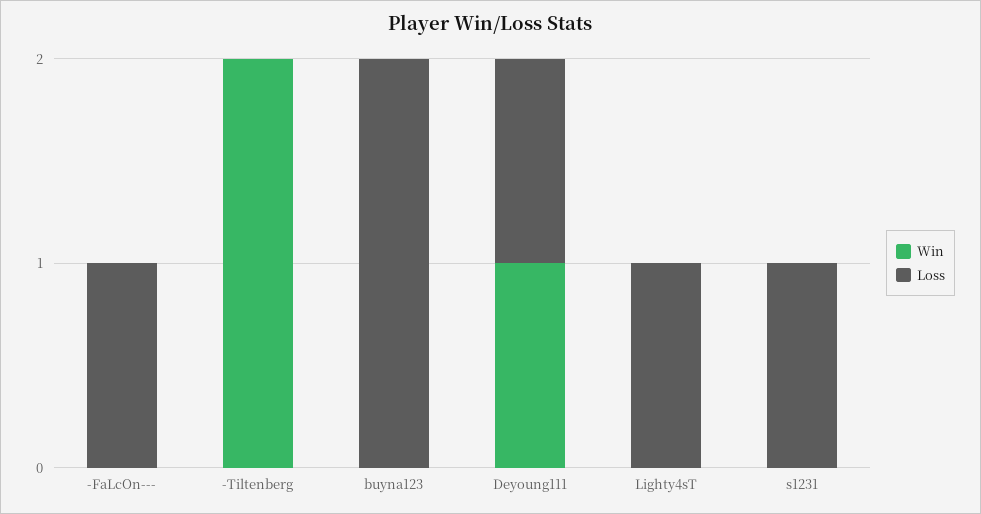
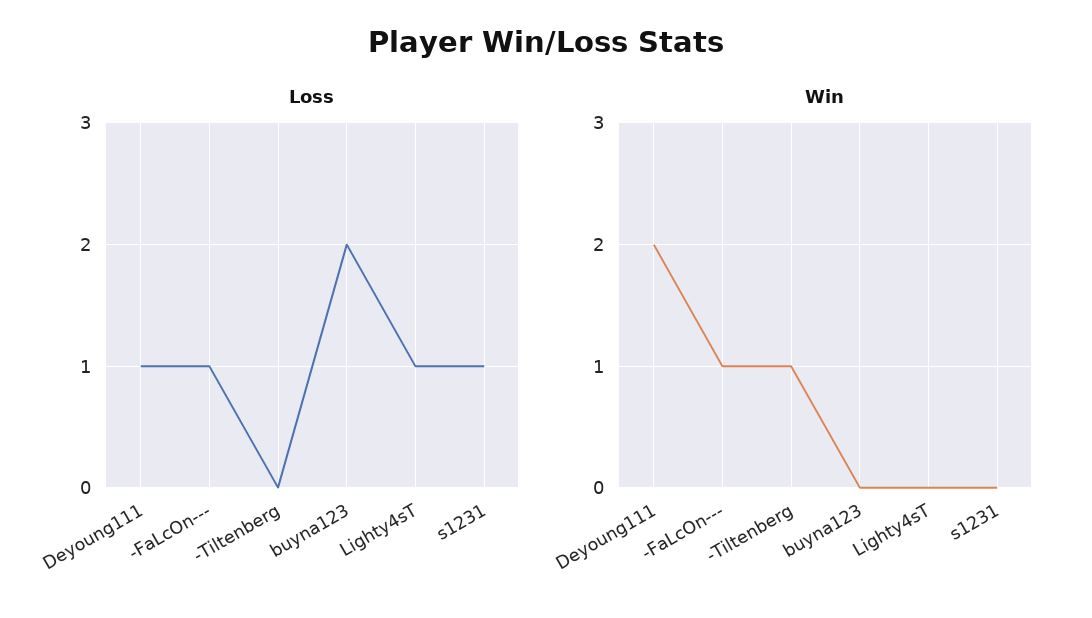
Win, -FaLcOn---: 0 -> 1
Win, -Tiltenberg: 2 -> 1
Win, Deyoung111: 1 -> 2

